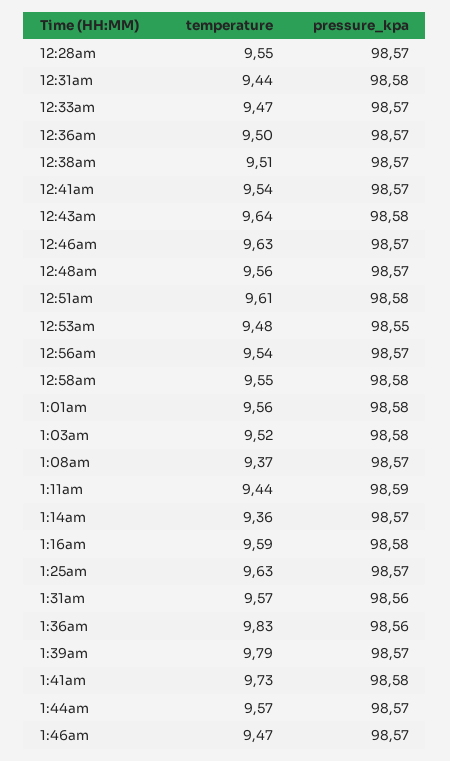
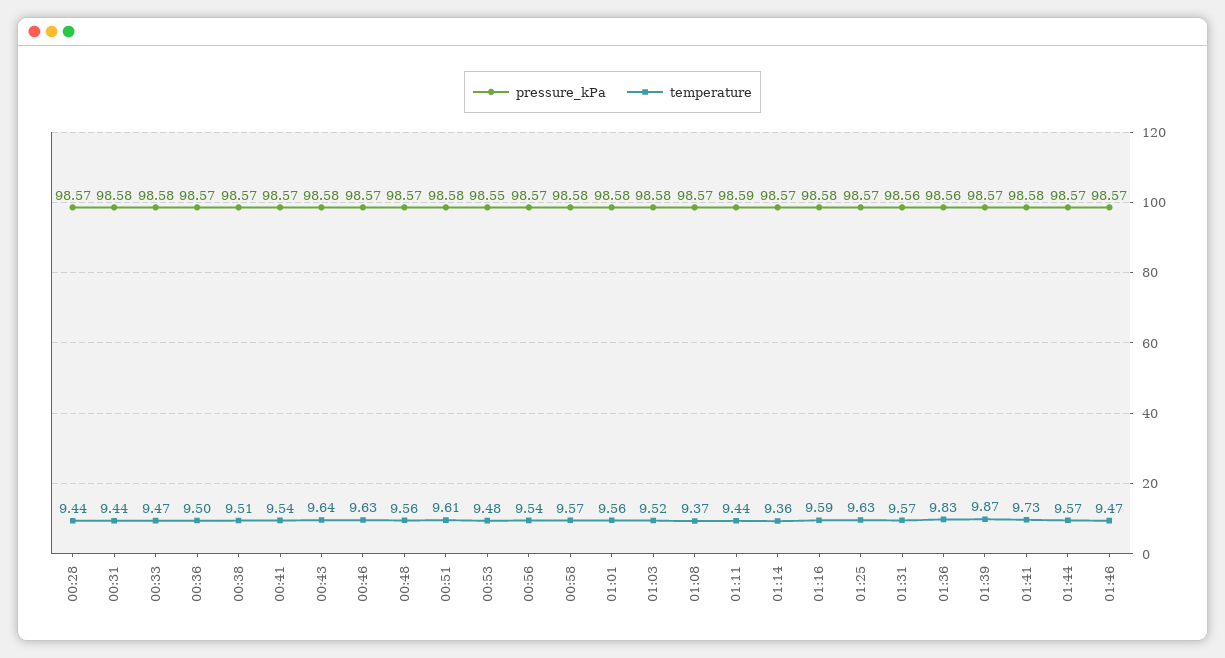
temperature, 12:28am: 9.55 -> 9.44
pressure_kpa, 12:33am: 98.57 -> 98.58
temperature, 12:58am: 9.55 -> 9.57
temperature, 1:39am: 9.79 -> 9.87

